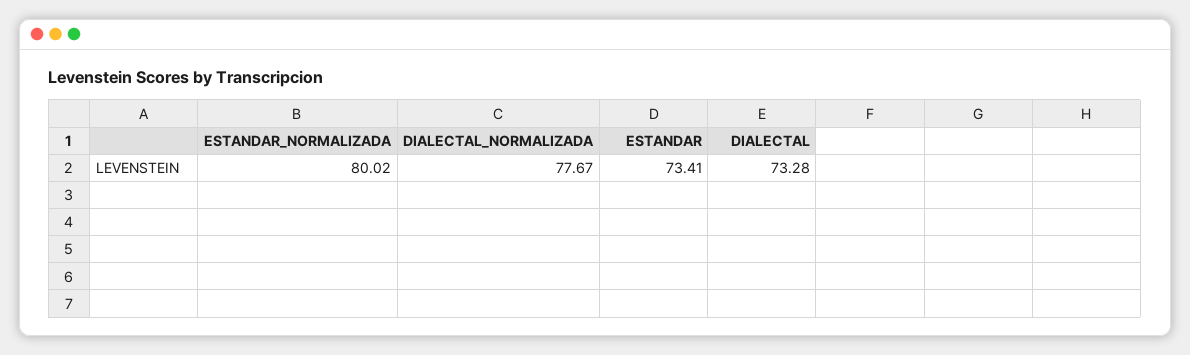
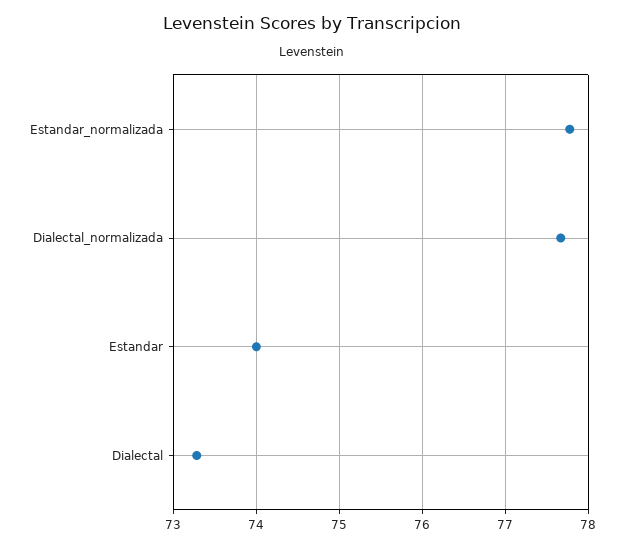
ESTANDAR_NORMALIZADA: 80.02 -> 77.8
ESTANDAR: 73.41 -> 74

